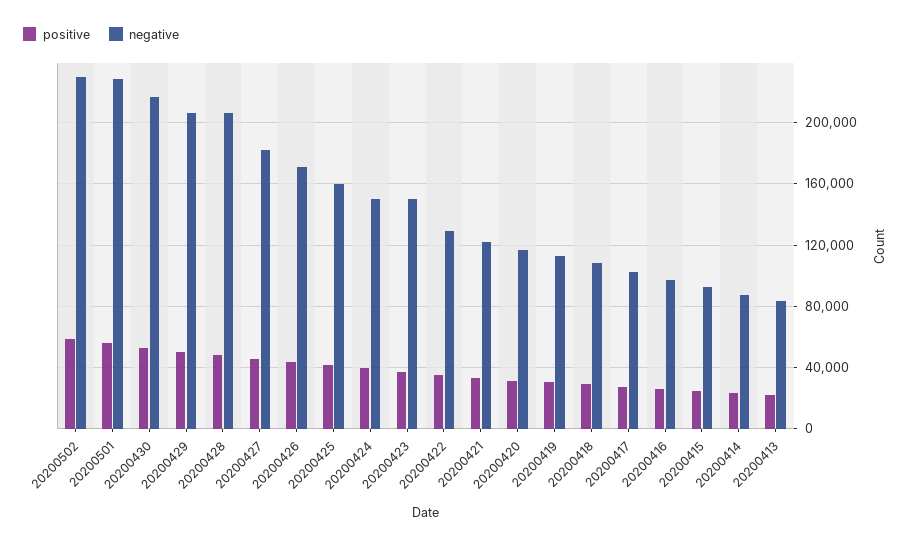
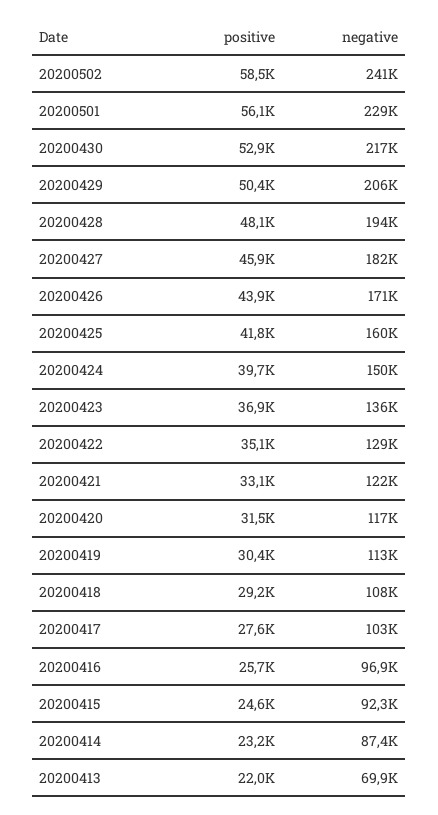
negative, 20200502: 230000 -> 241000
negative, 20200428: 205000 -> 194000
negative, 20200423: 150000 -> 136000
negative, 20200413: 85000 -> 69900

